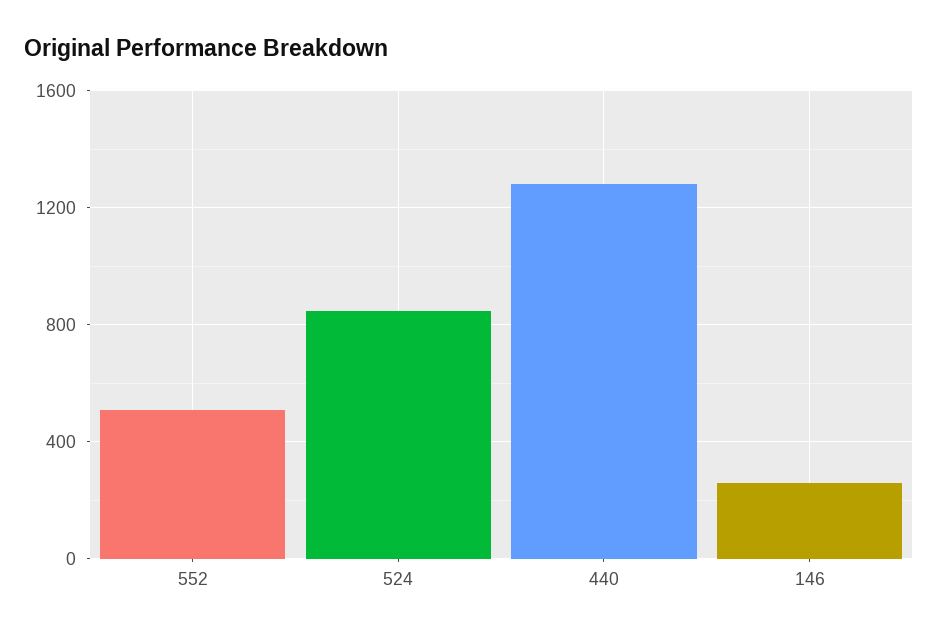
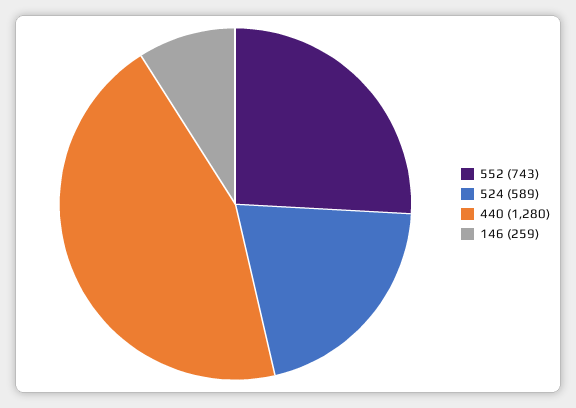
552: 500 -> 743
524: 850 -> 589

